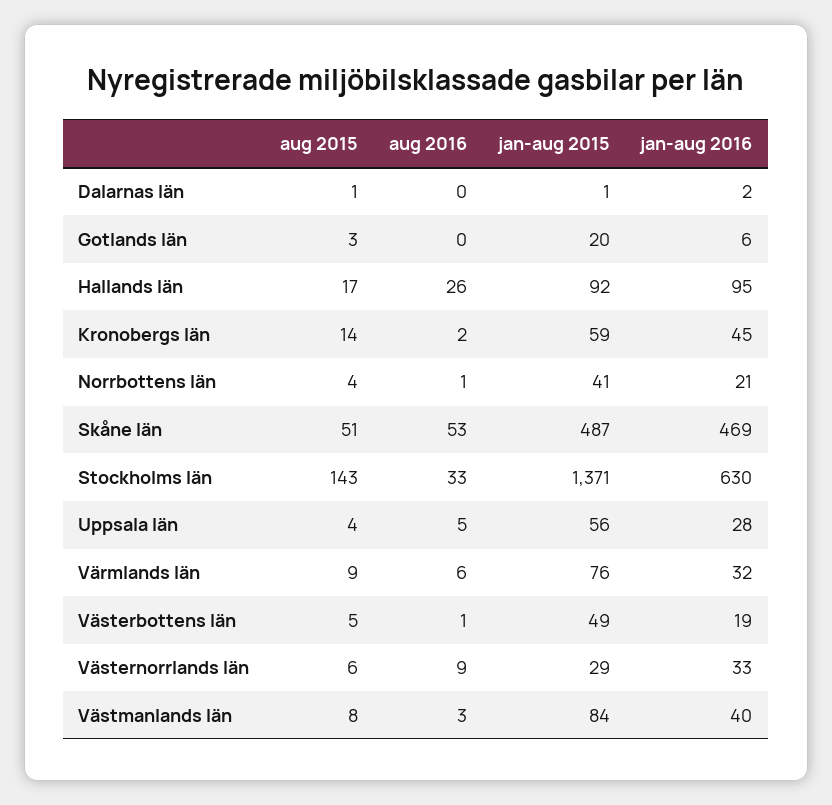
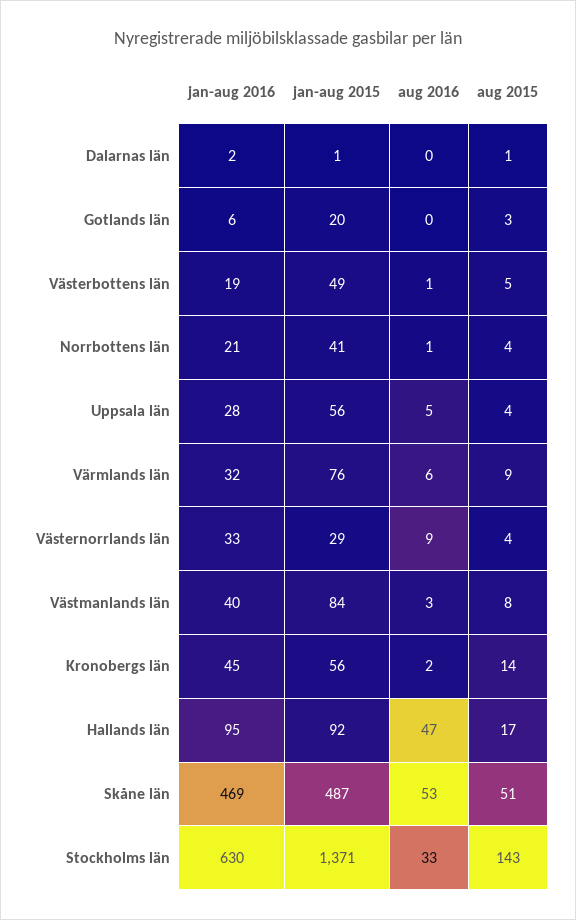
aug 2016, Hallands län: 26 -> 47
jan-aug 2015, Kronobergs län: 59 -> 56
aug 2015, Västernorrlands län: 6 -> 4

